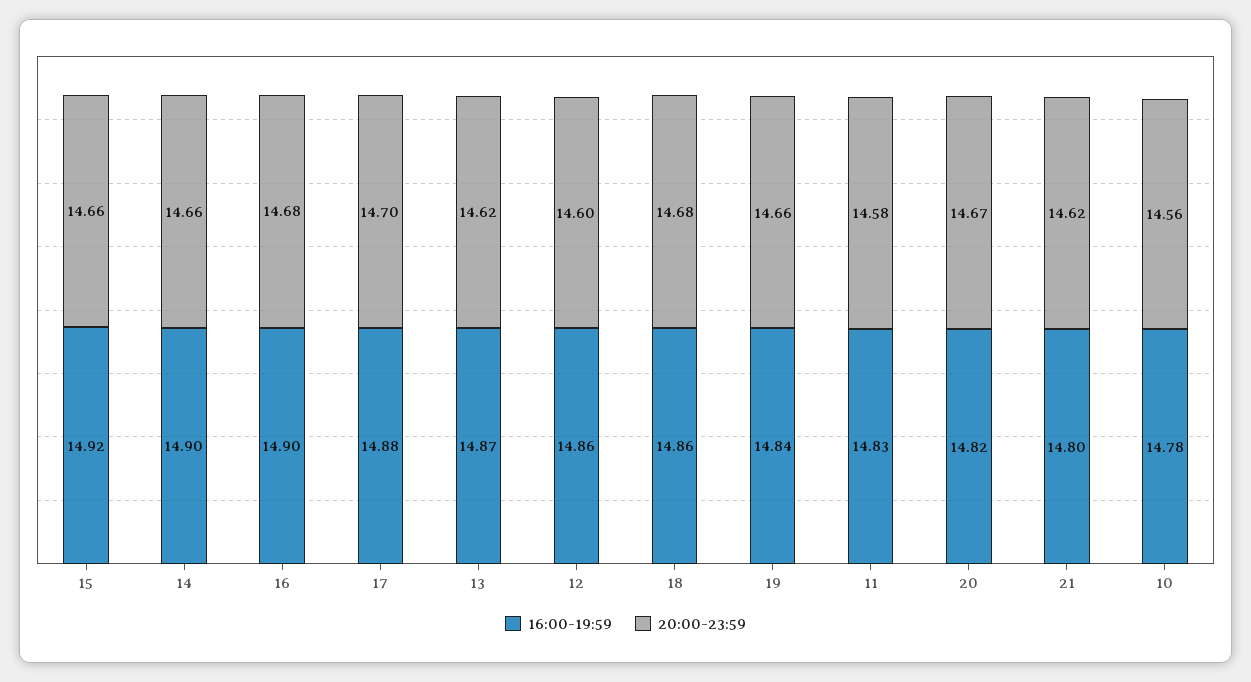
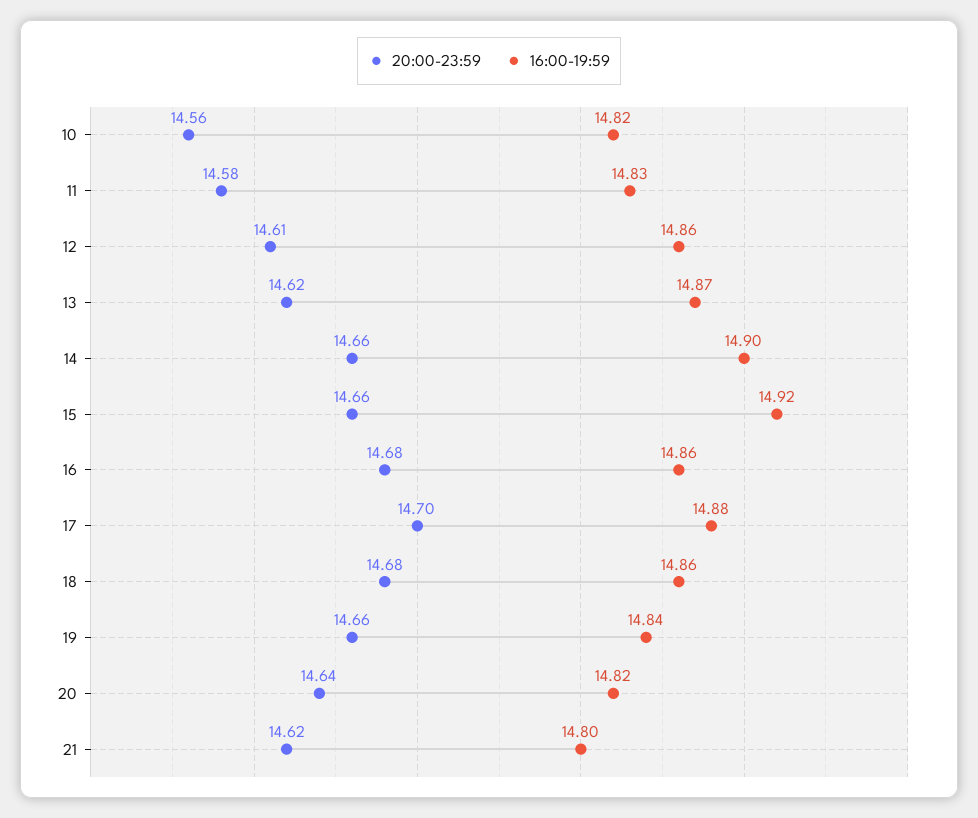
16:00-19:59, 16: 14.9 -> 14.86
20:00-23:59, 12: 14.6 -> 14.61
20:00-23:59, 20: 14.67 -> 14.64
16:00-19:59, 10: 14.78 -> 14.82

